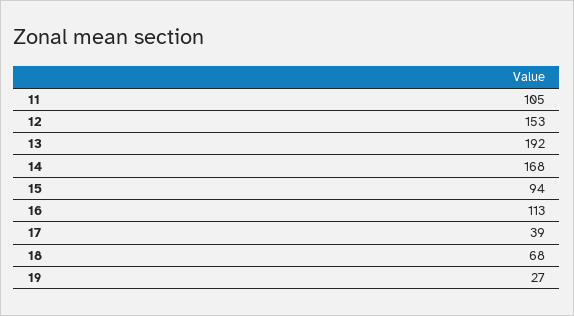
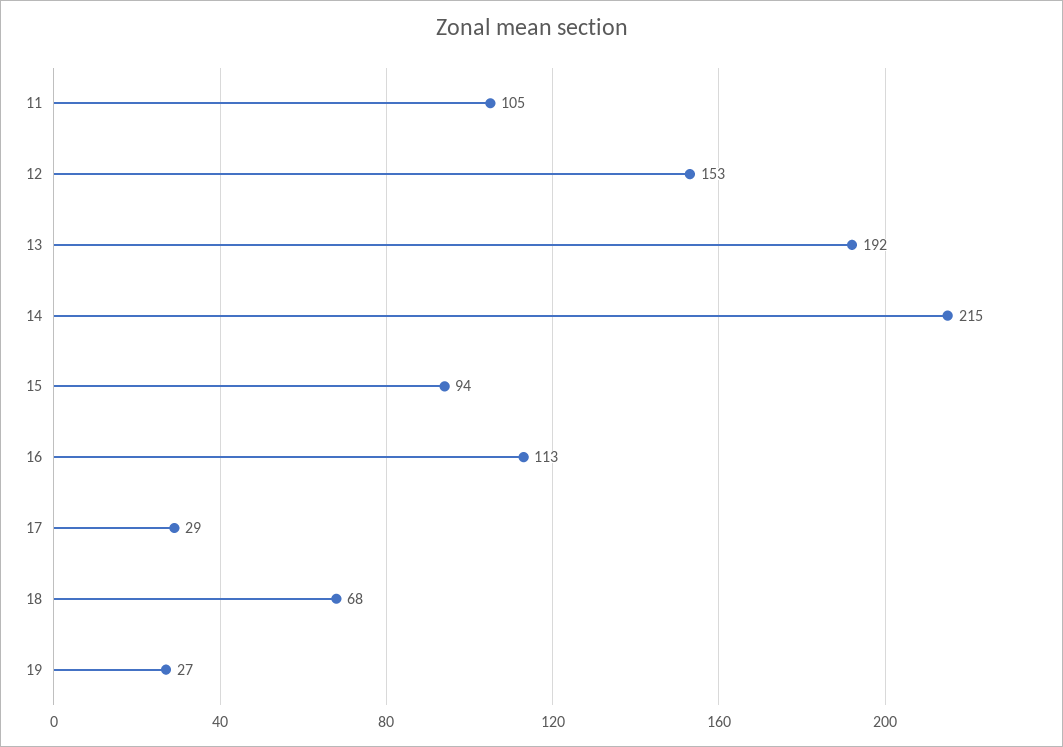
14: 168 -> 215
17: 39 -> 29

